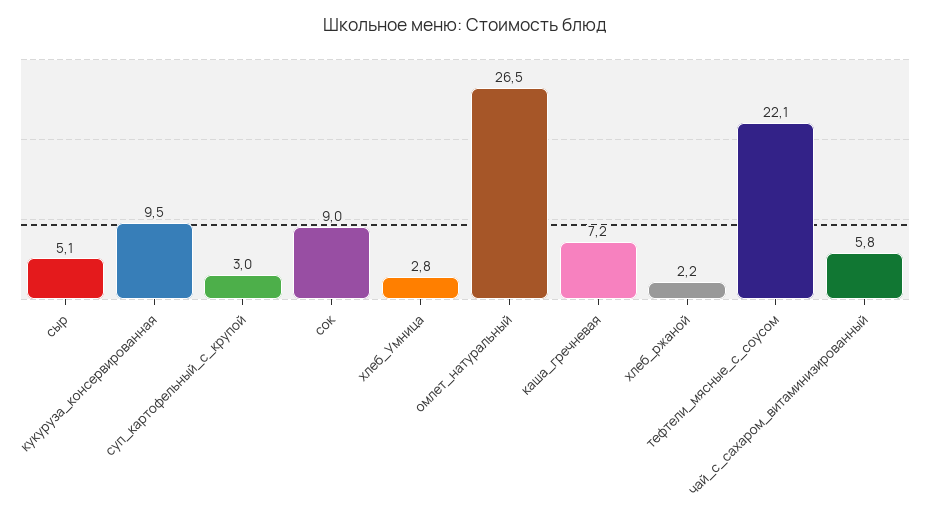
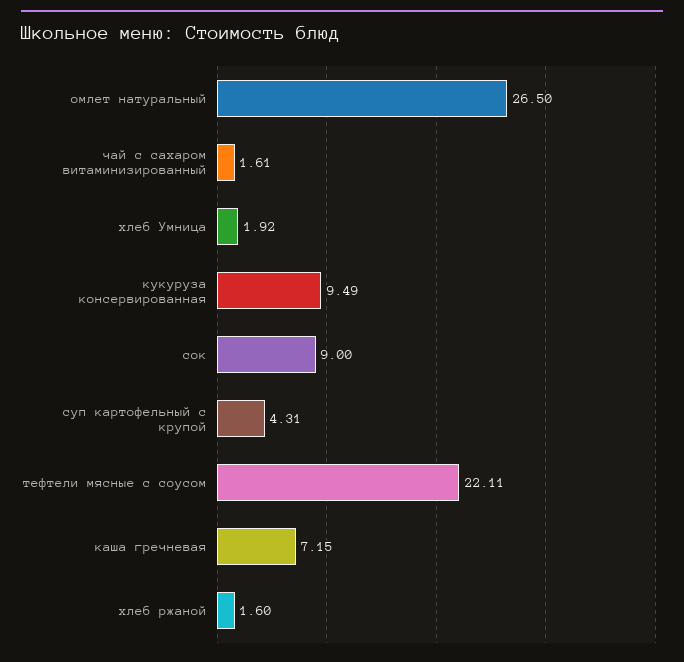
сыр: 5.1 -> none
суп_картофельный_с_крупой: 3 -> 4.31
хлеб_Умница: 2.8 -> 1.92
хлеб_ржаной: 2.2 -> 1.6
чай_с_сахаром_витаминизированный: 5.8 -> 1.61

